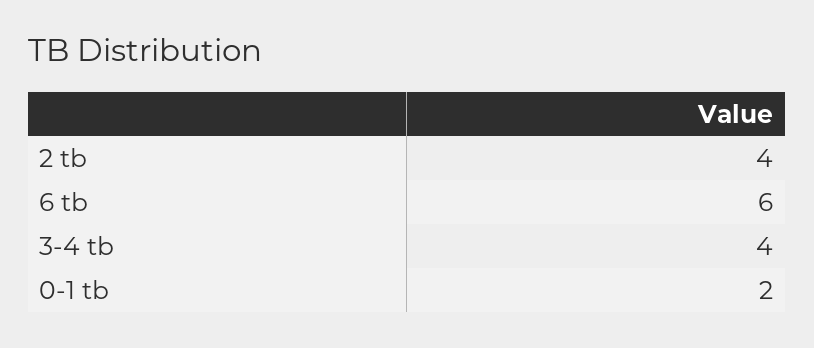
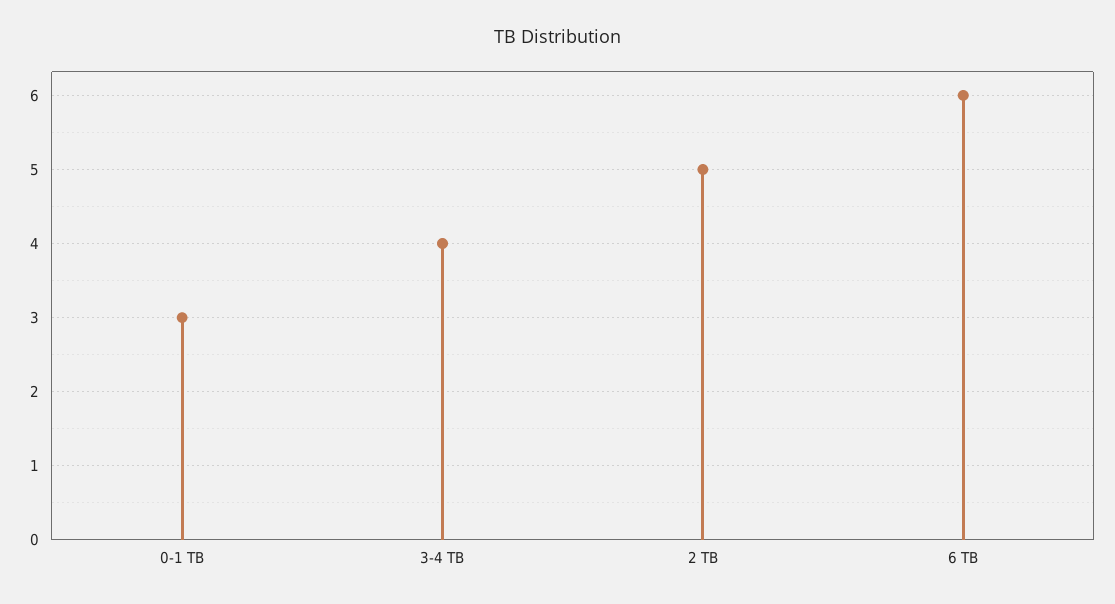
2 tb: 4 -> 5
0-1 tb: 2 -> 3

